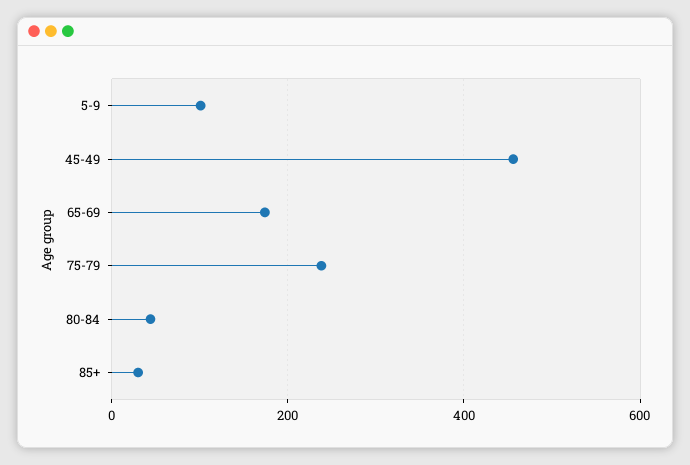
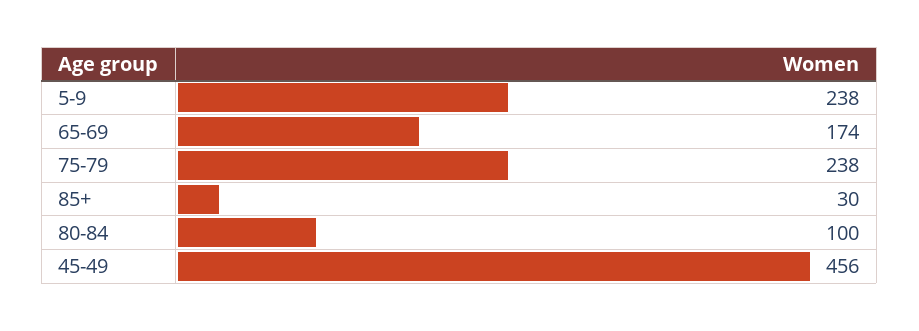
5-9: 100 -> 238
80-84: 40 -> 100

